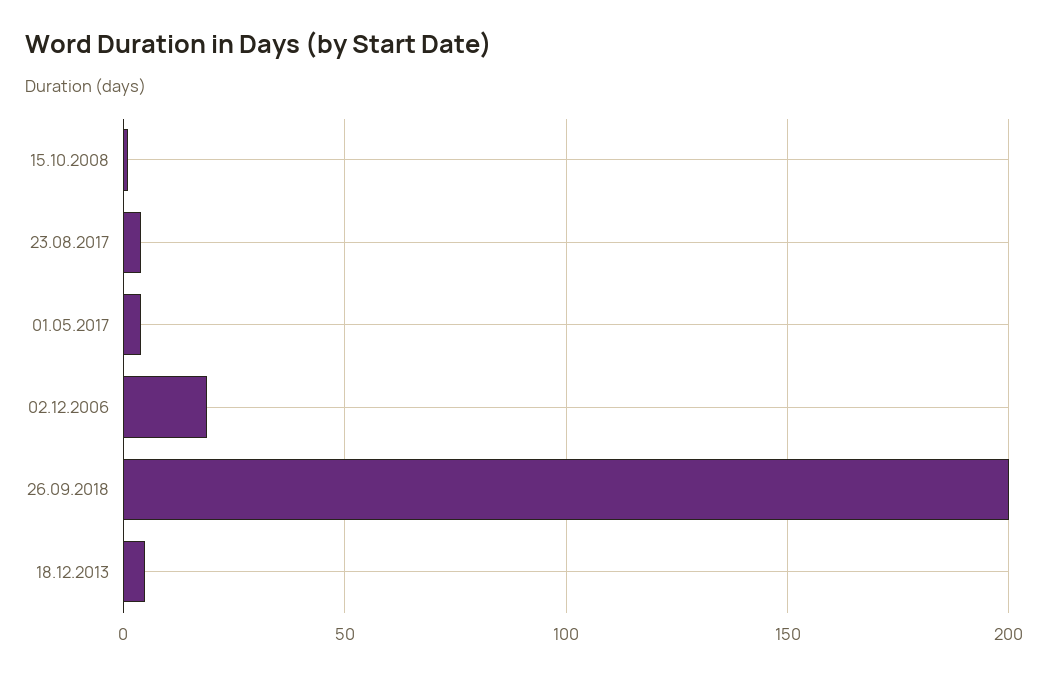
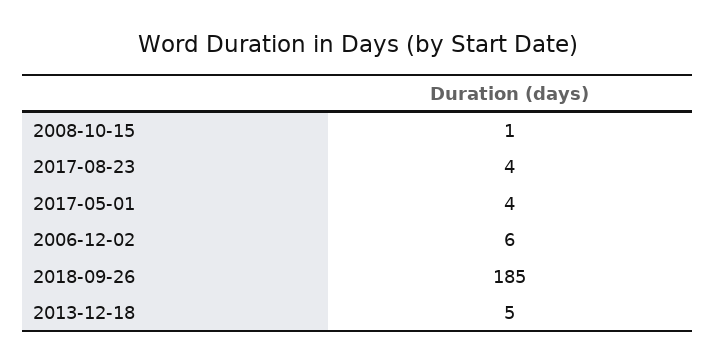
02.12.2006: 20 -> 6
26.09.2018: 200 -> 185

